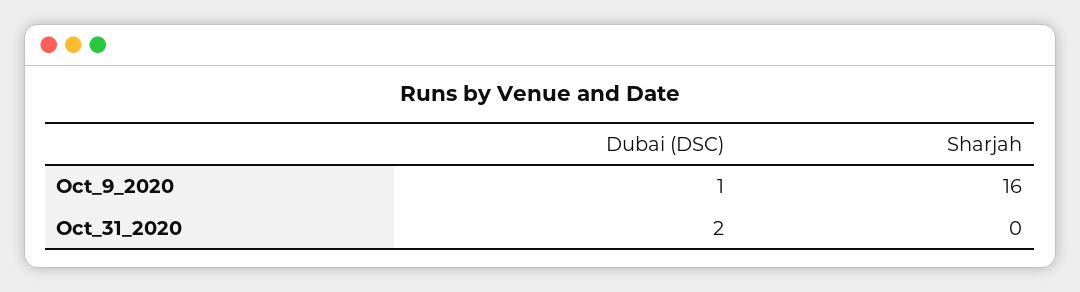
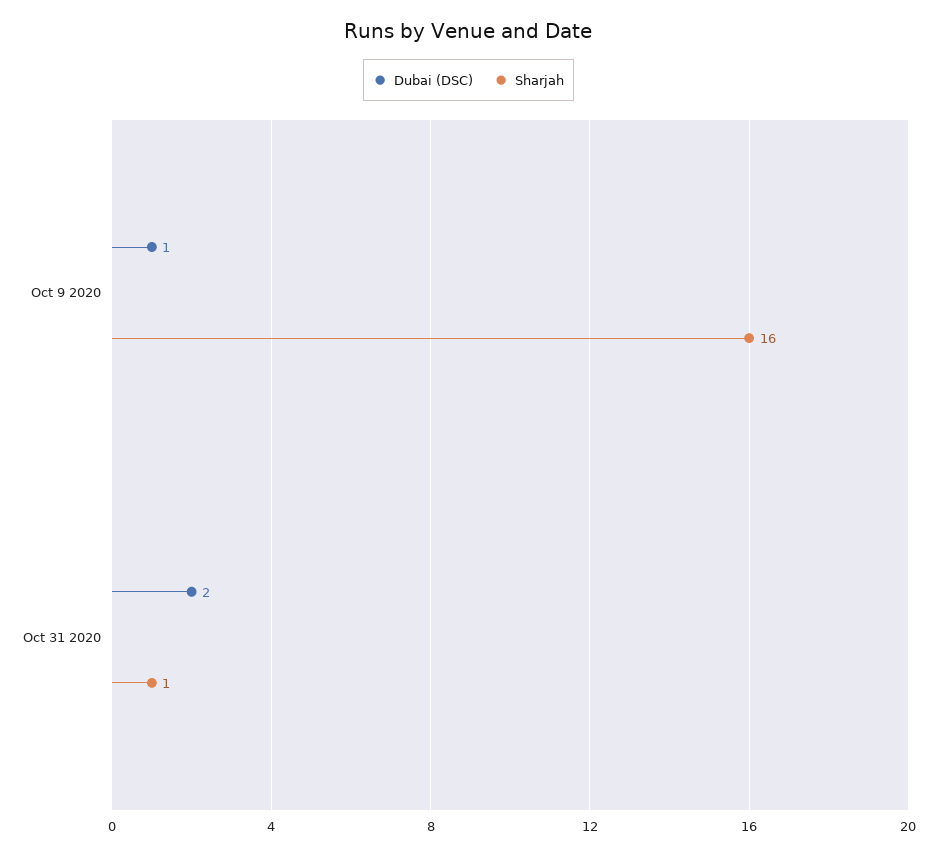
Sharjah, Oct_31_2020: 0 -> 1

